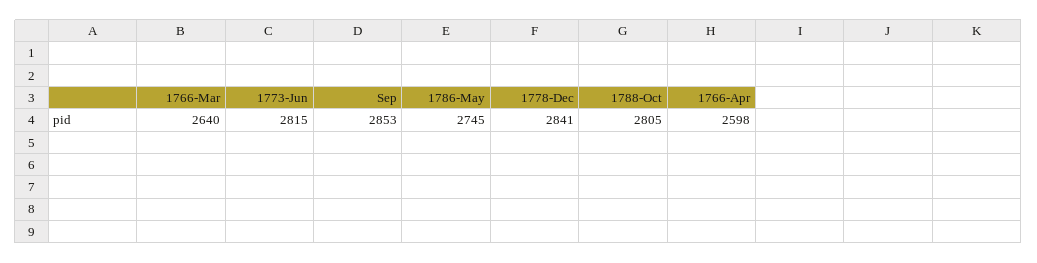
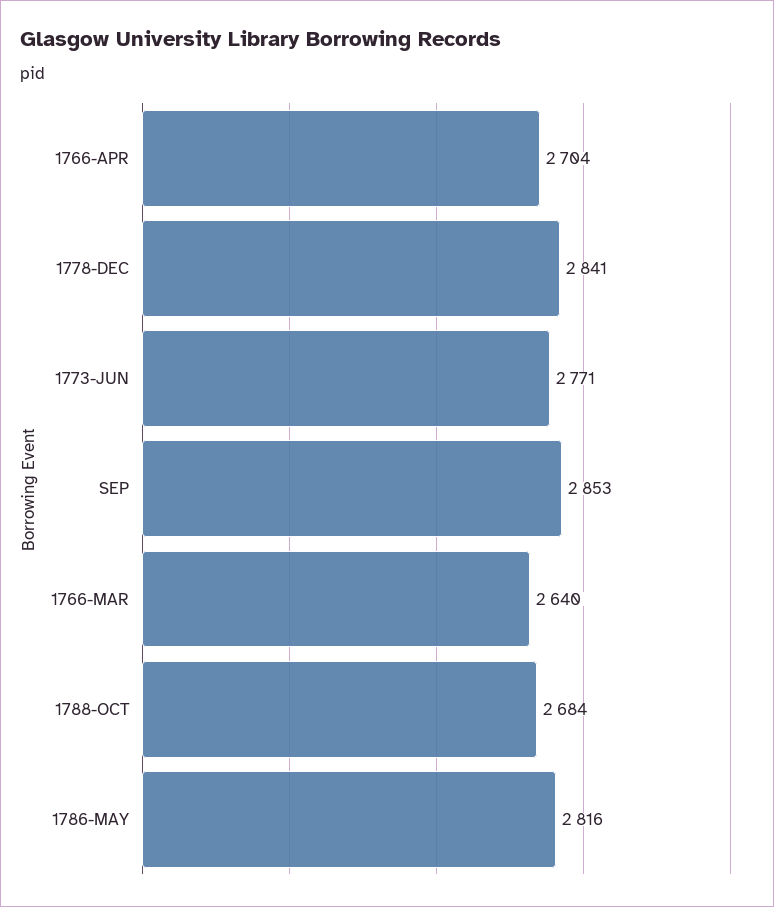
1773-Jun: 2815 -> 2771
1786-May: 2745 -> 2816
1788-Oct: 2805 -> 2684
1766-Apr: 2598 -> 2704

